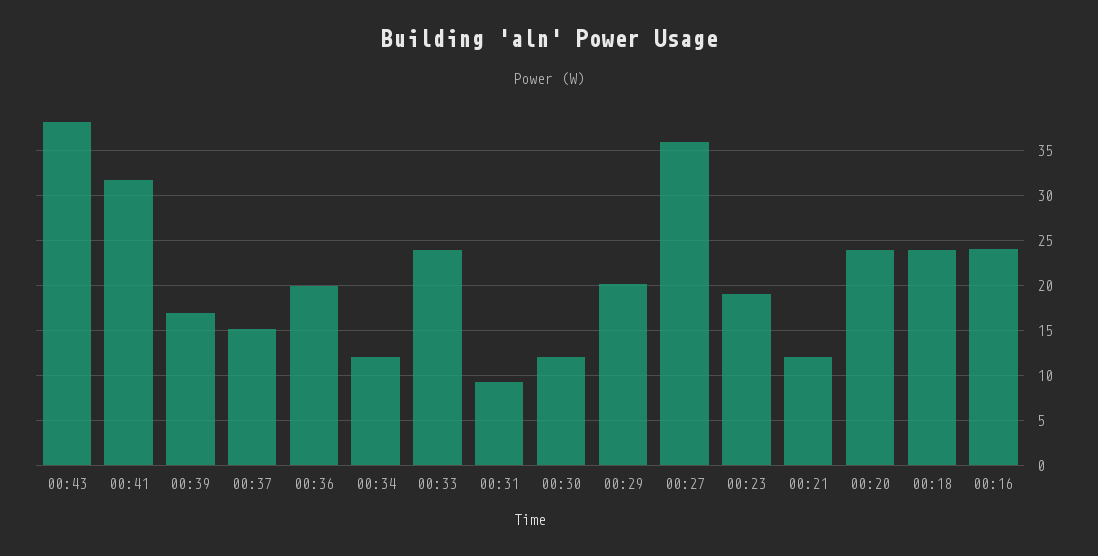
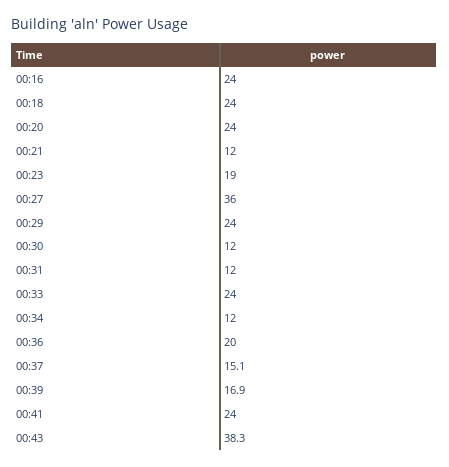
00:41: 32 -> 24
00:31: 9 -> 12
00:29: 20 -> 24

